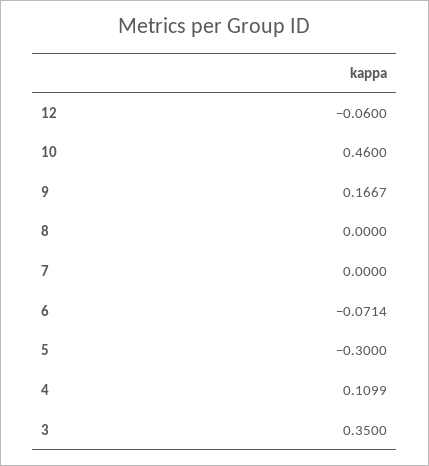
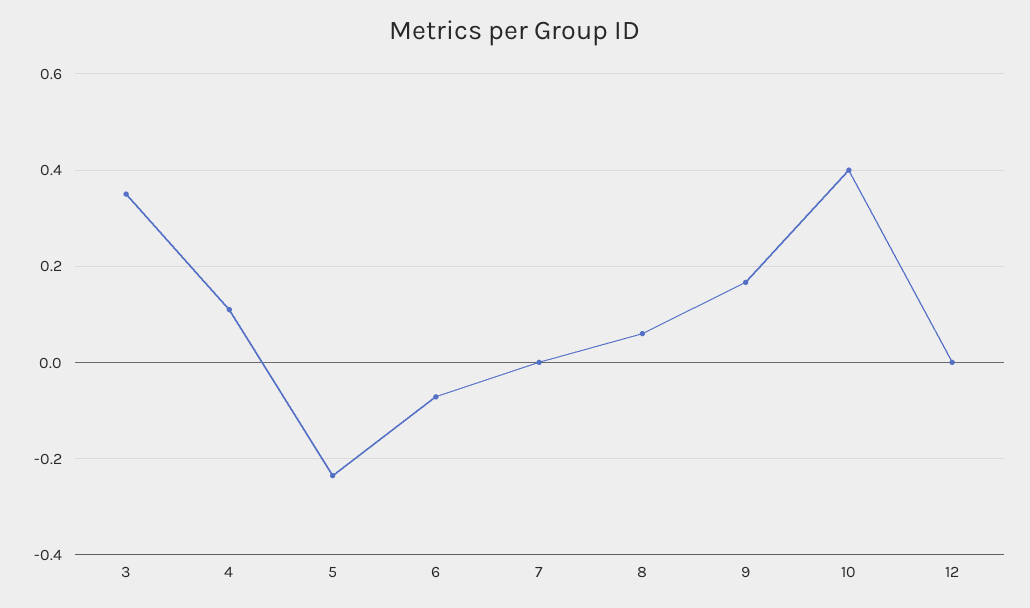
12: -0.06 -> 0
10: 0.46 -> 0.4
8: 0 -> 0.06
5: -0.3 -> -0.24

